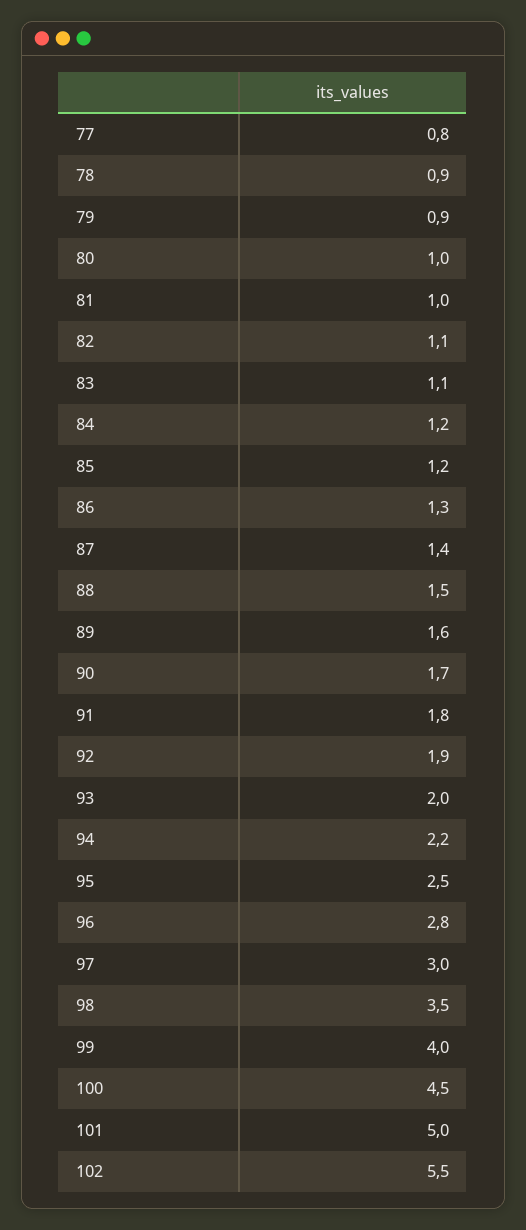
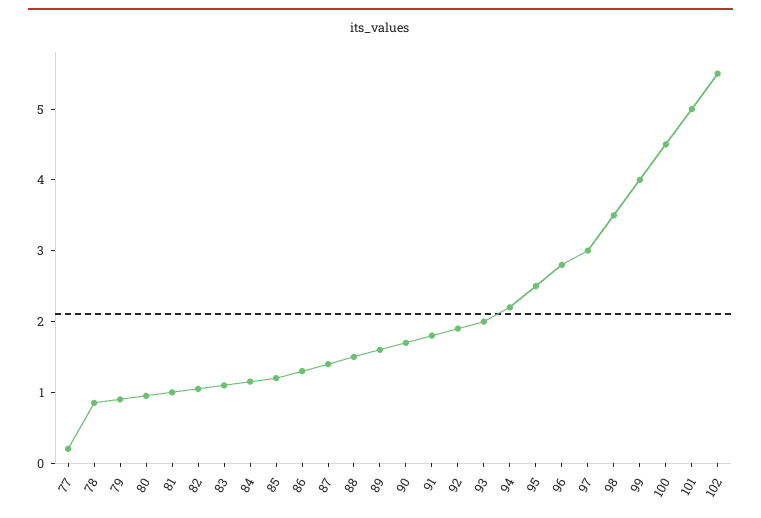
77: 0.8 -> 0.2

